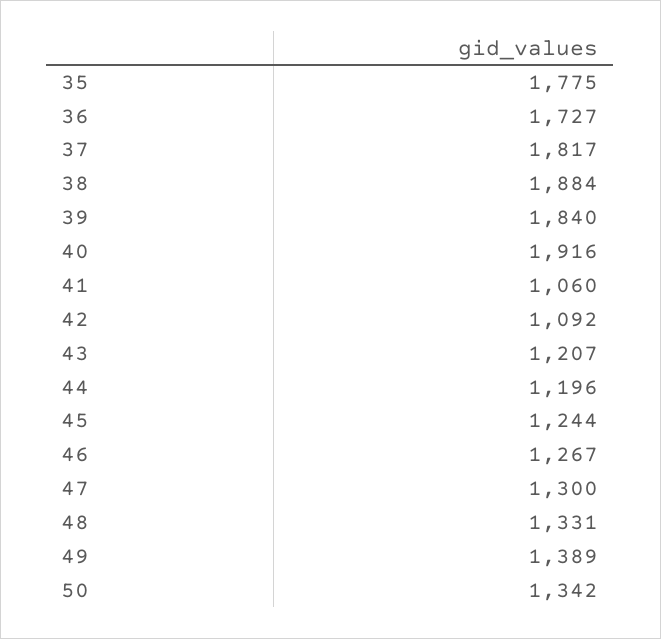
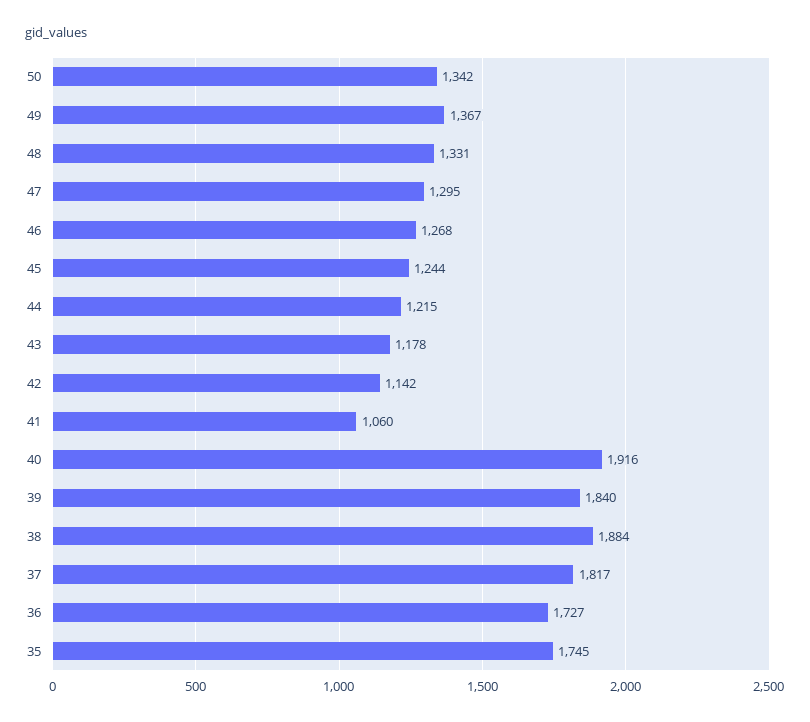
35: 1775 -> 1745
42: 1092 -> 1142
43: 1207 -> 1178
44: 1196 -> 1215
46: 1267 -> 1268
47: 1300 -> 1295
49: 1389 -> 1367

